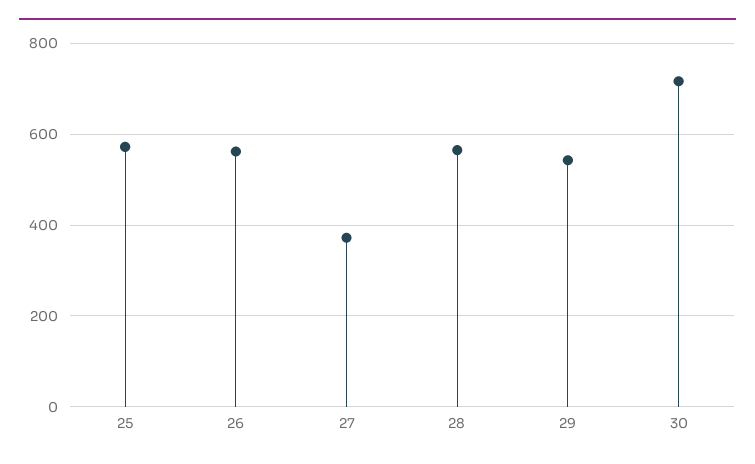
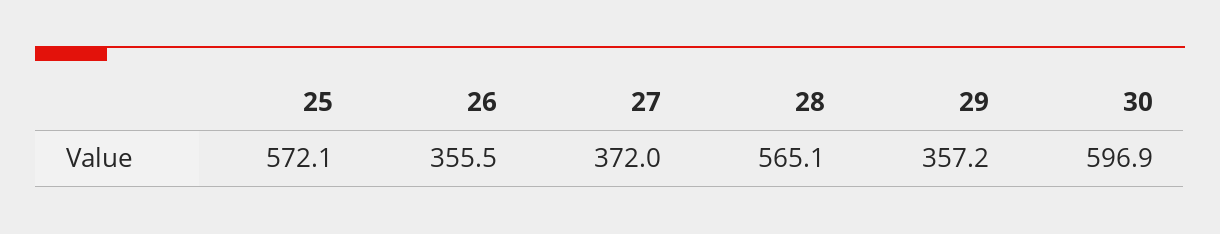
26: 560 -> 355.5
29: 540 -> 357.2
30: 720 -> 596.9

